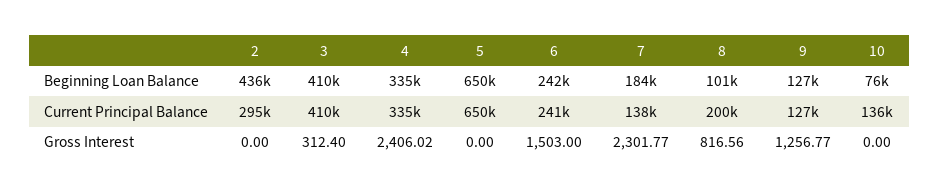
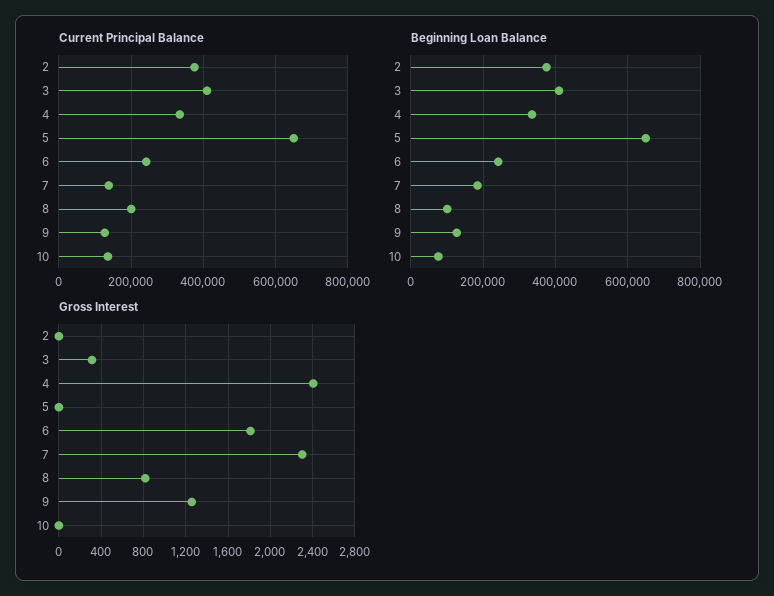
Beginning Loan Balance, 2: 436000 -> 380000
Current Principal Balance, 2: 295000 -> 380000
Gross Interest, 6: 1503 -> 1800

